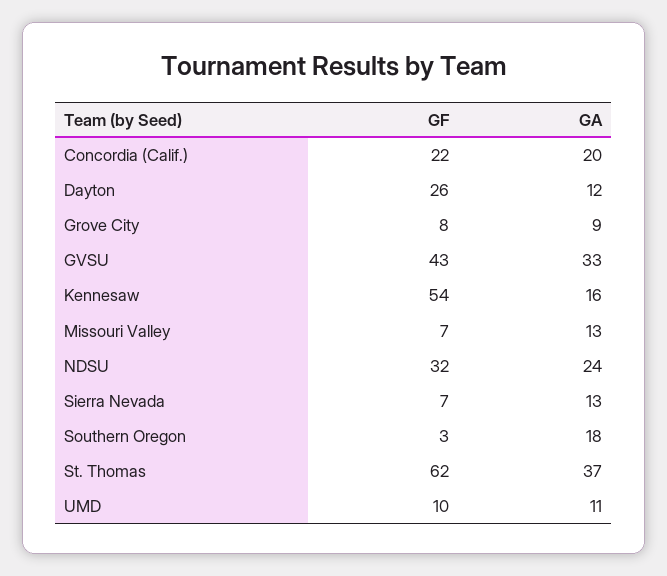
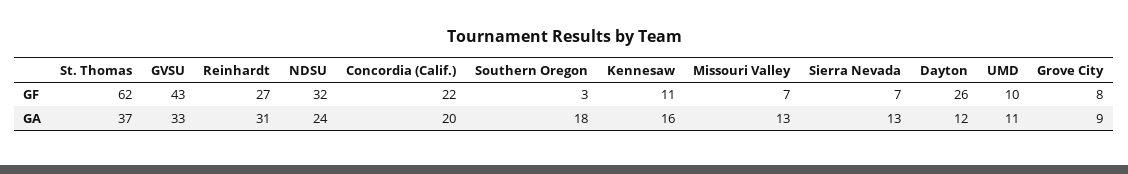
GF, Kennesaw: 54 -> 11
GF, Reinhardt: none -> 27
GA, Reinhardt: none -> 31

